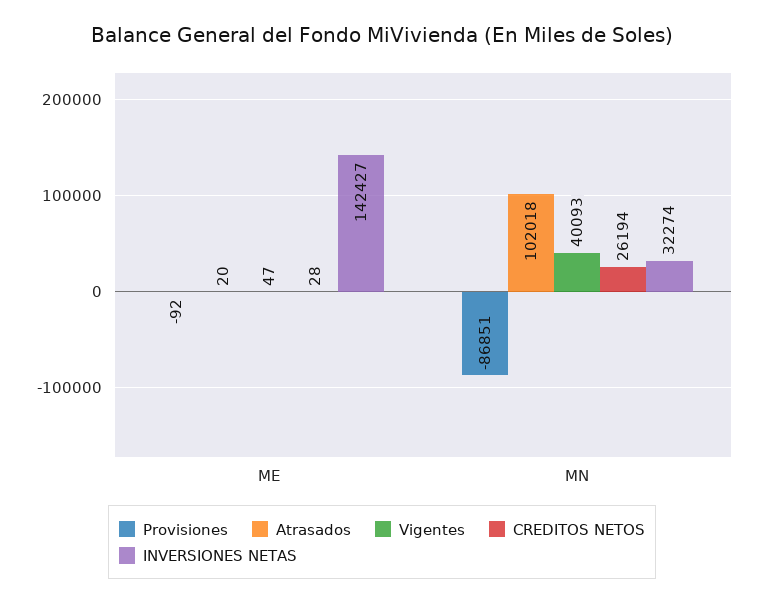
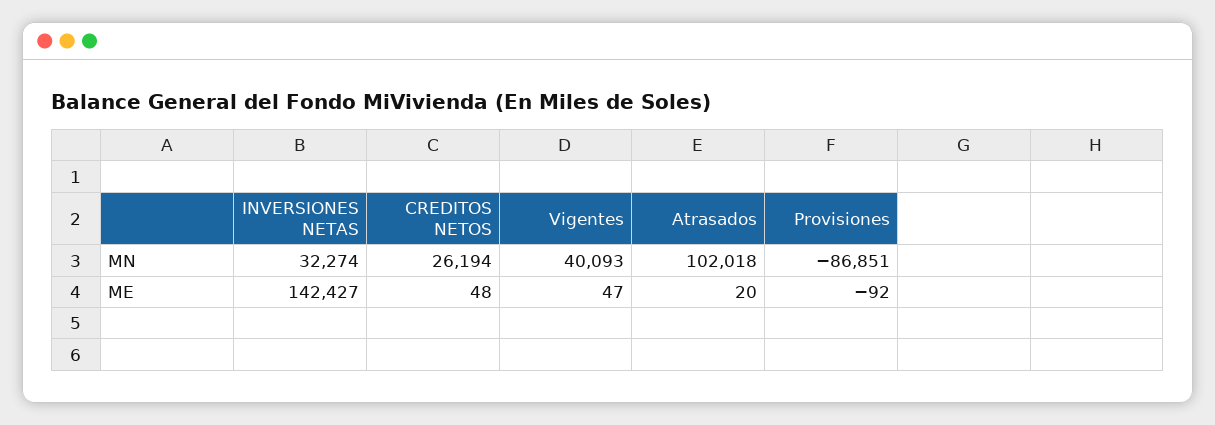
CREDITOS NETOS, ME: 28 -> 48

